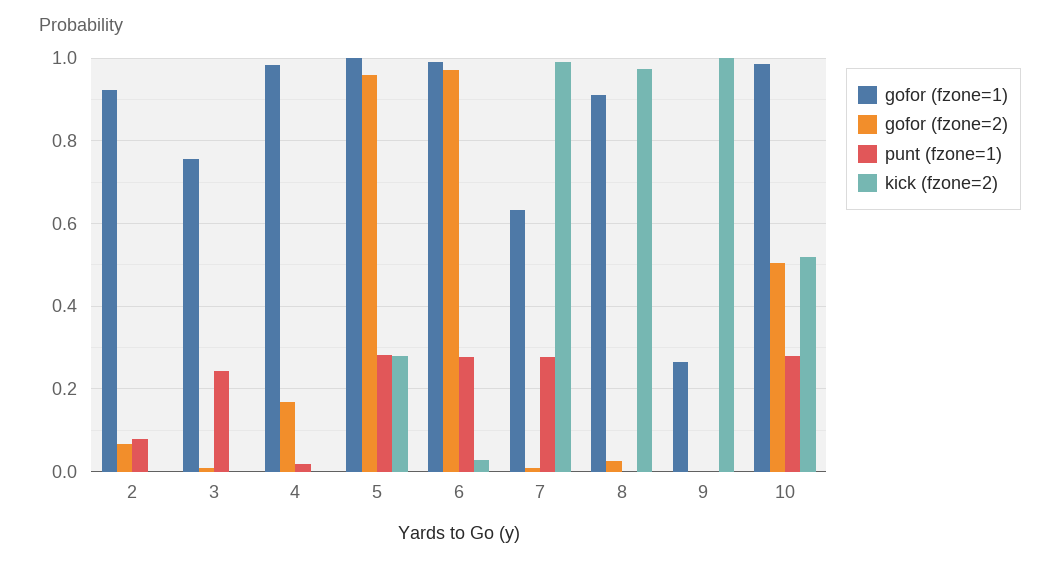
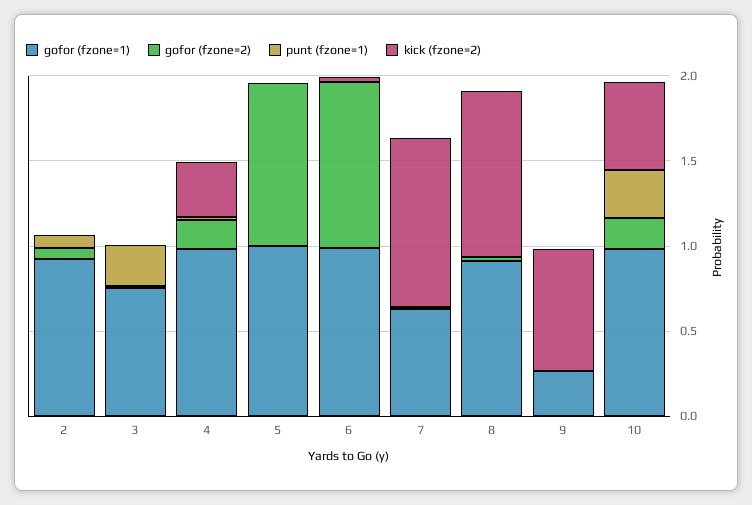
kick (fzone=2), 4: 0 -> 0.3
punt (fzone=1), 5: 0.28 -> 0
kick (fzone=2), 5: 0.28 -> 0
punt (fzone=1), 6: 0.28 -> 0
punt (fzone=1), 7: 0.28 -> 0
kick (fzone=2), 9: 1 -> 0.7
gofor (fzone=2), 10: 0.5 -> 0.2

